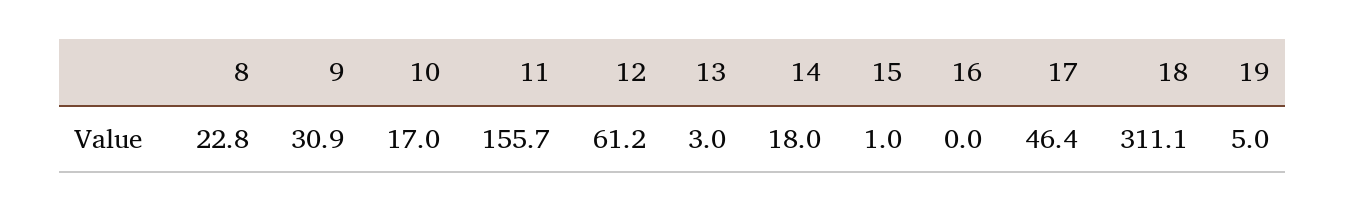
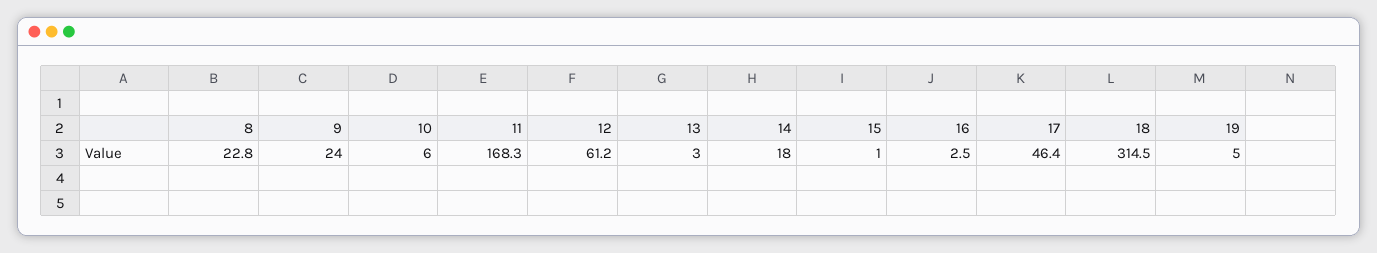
9: 30.9 -> 24
10: 17 -> 6
11: 155.7 -> 168.3
16: 0 -> 2.5
18: 311.1 -> 314.5

